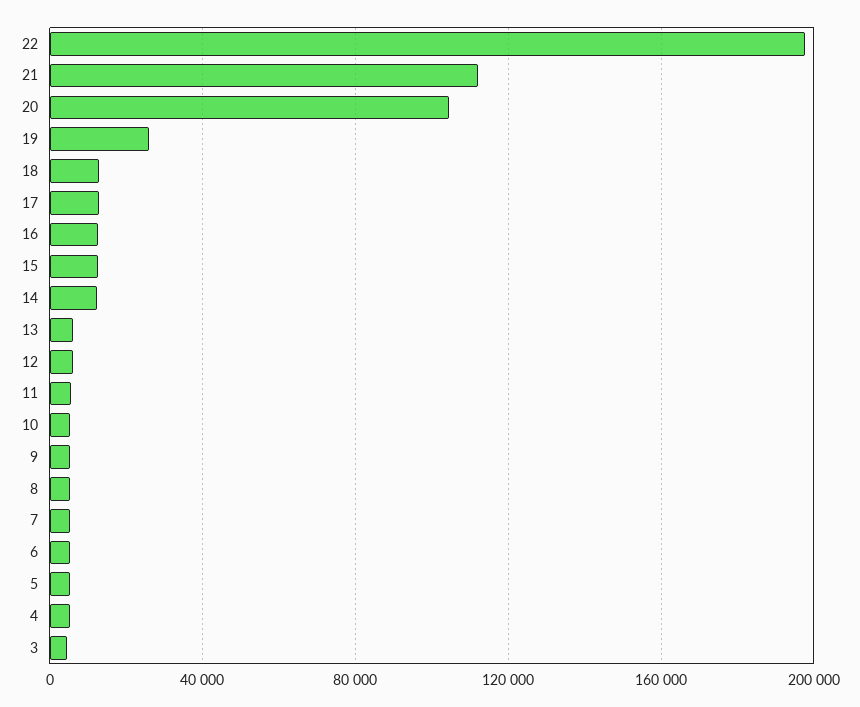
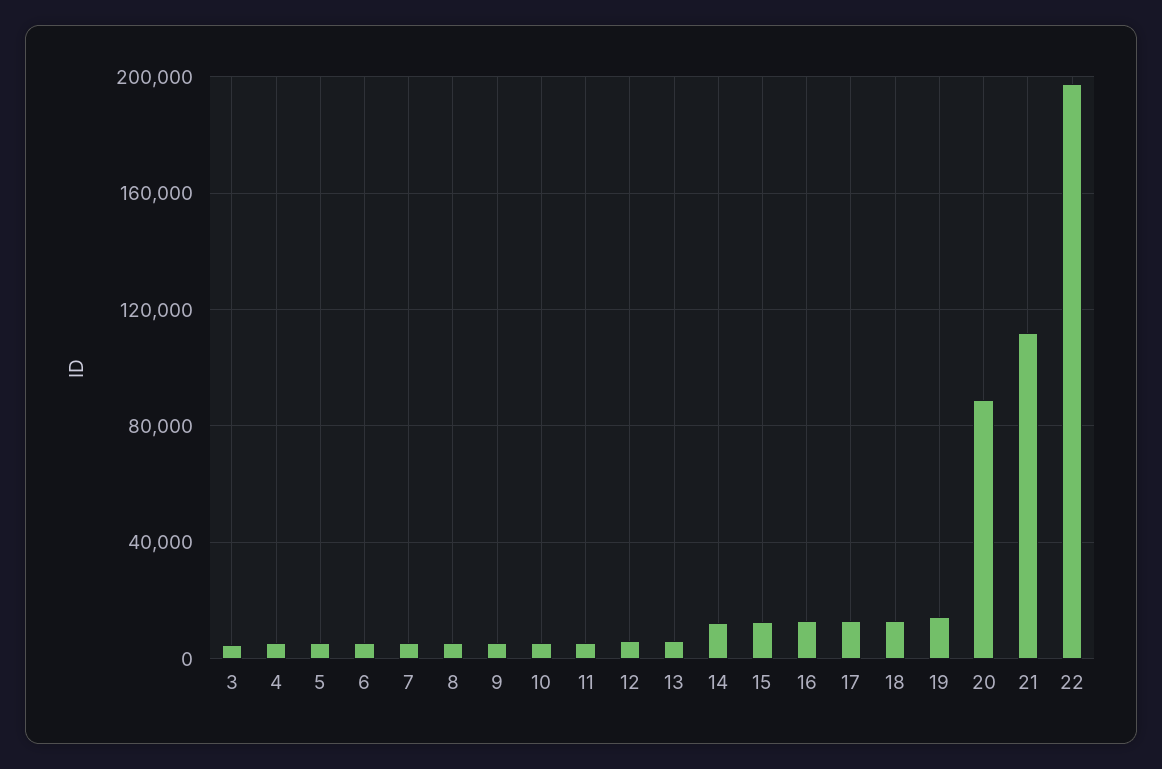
20: 105000 -> 90000
19: 25000 -> 15000

